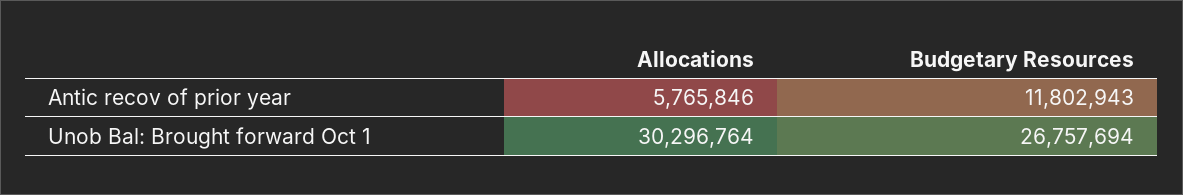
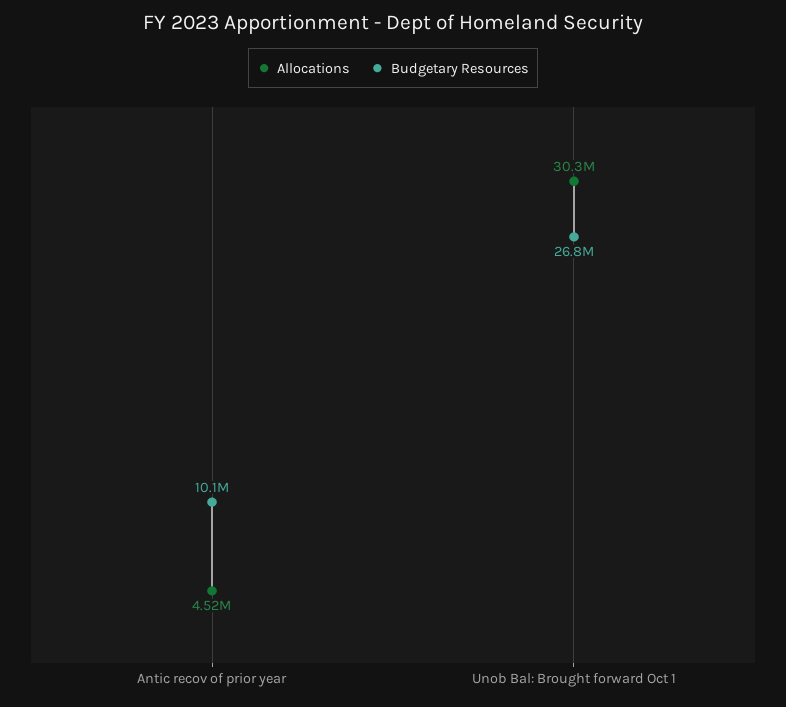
Allocations, Antic recov of prior year: 5765846 -> 4520000
Budgetary Resources, Antic recov of prior year: 11802943 -> 10100000

